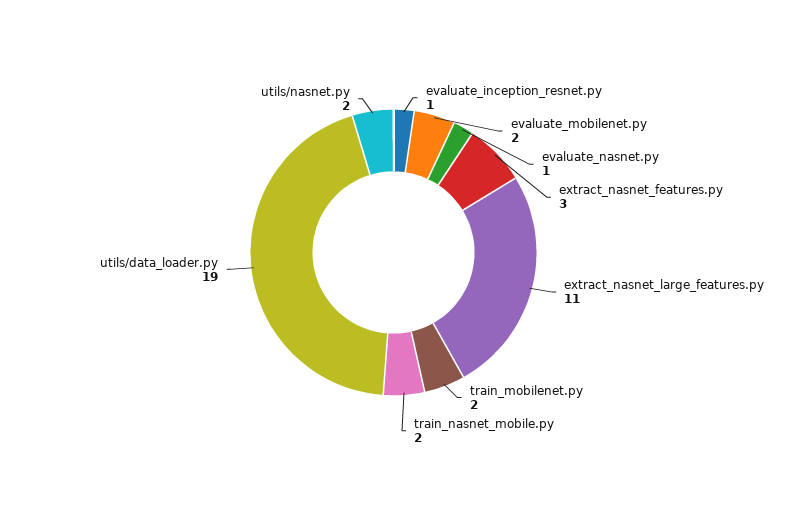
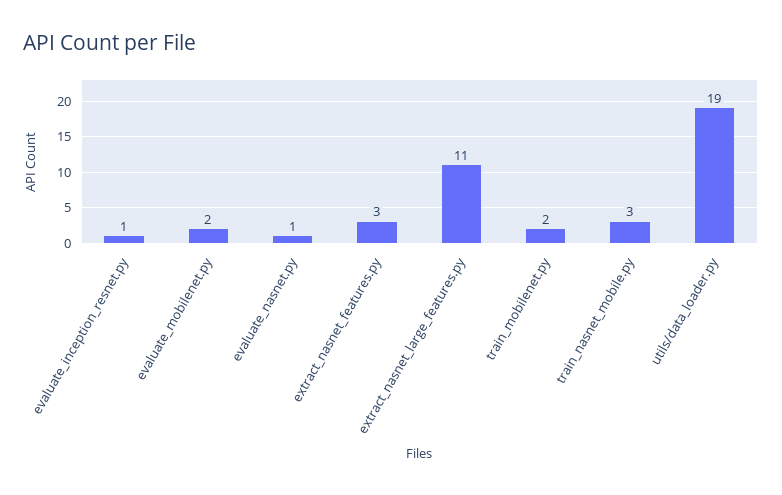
train_nasnet_mobile.py: 2 -> 3
utils/nasnet.py: 2 -> none

